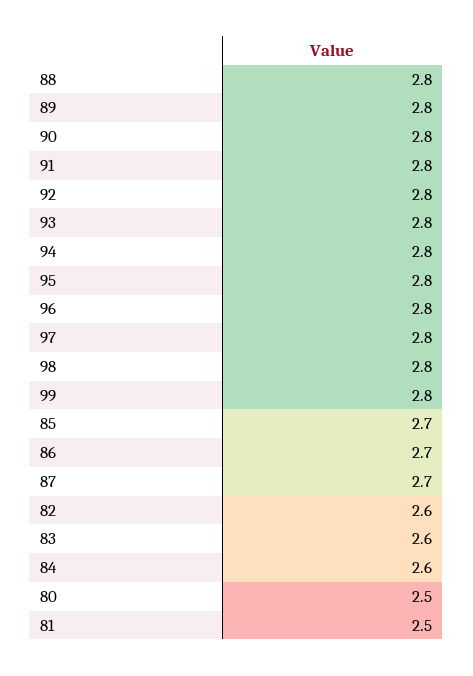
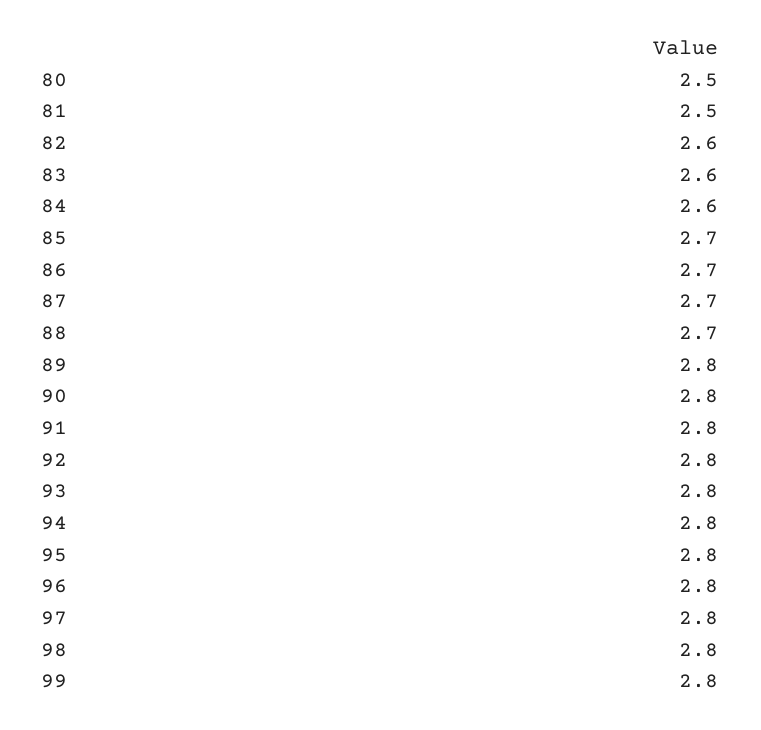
88: 2.8 -> 2.7

